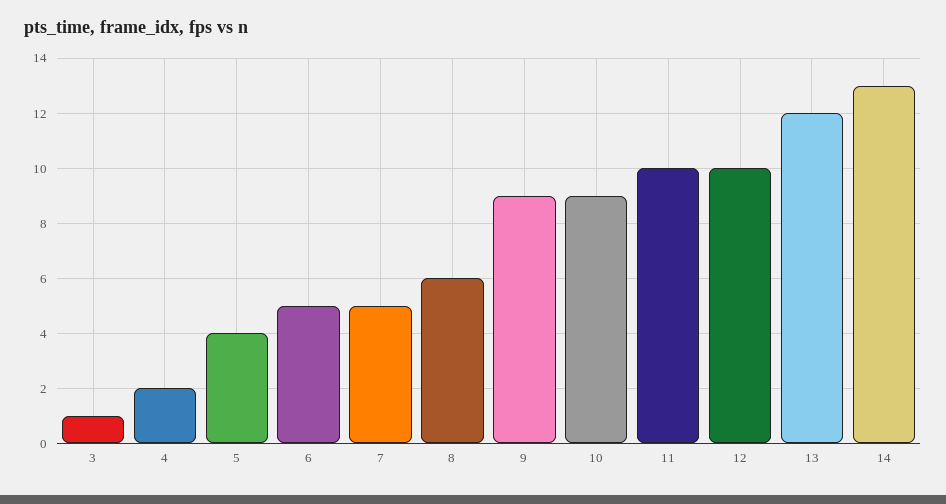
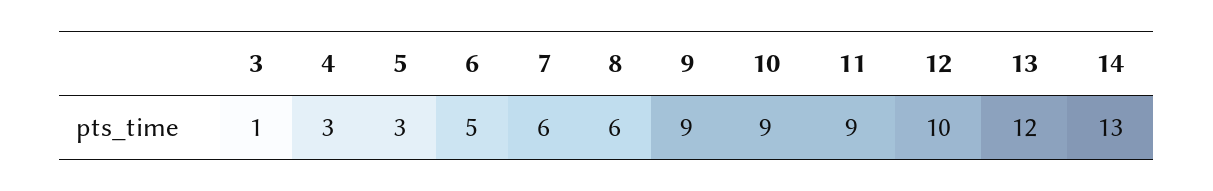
4: 2 -> 3
5: 4 -> 3
7: 5 -> 6
11: 10 -> 9

